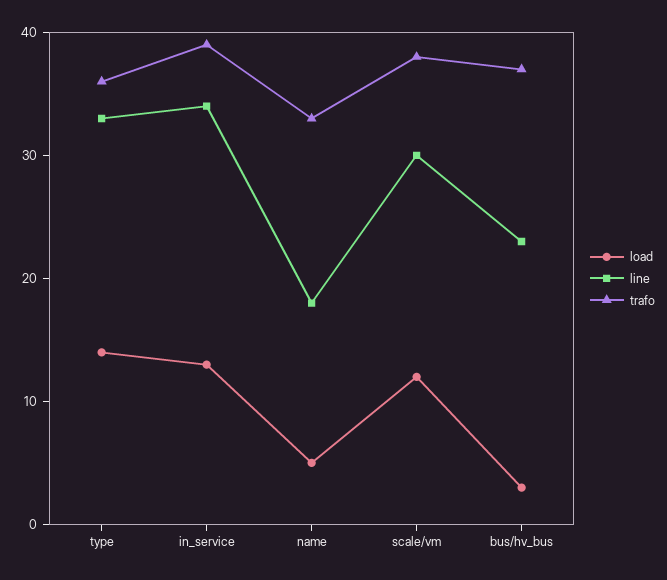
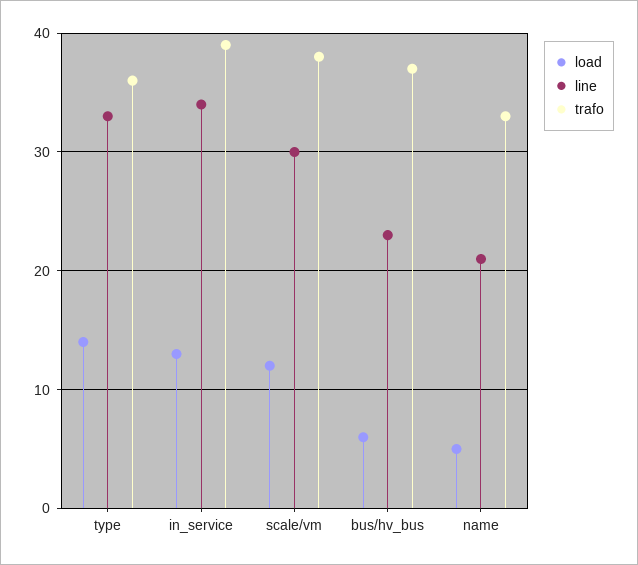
line, name: 18 -> 21
load, bus/hv_bus: 3 -> 6

